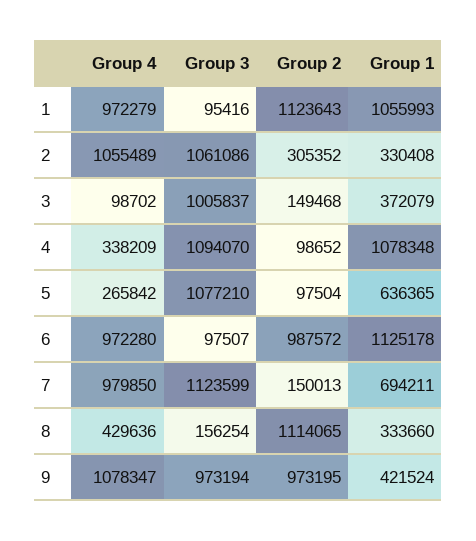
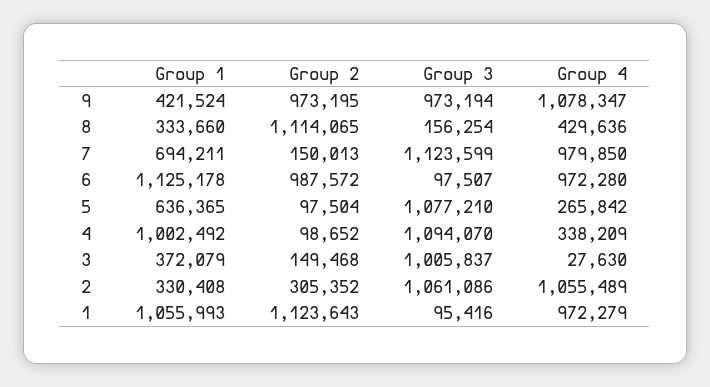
Group 4, 3: 98702 -> 27630
Group 1, 4: 1078348 -> 1002492

